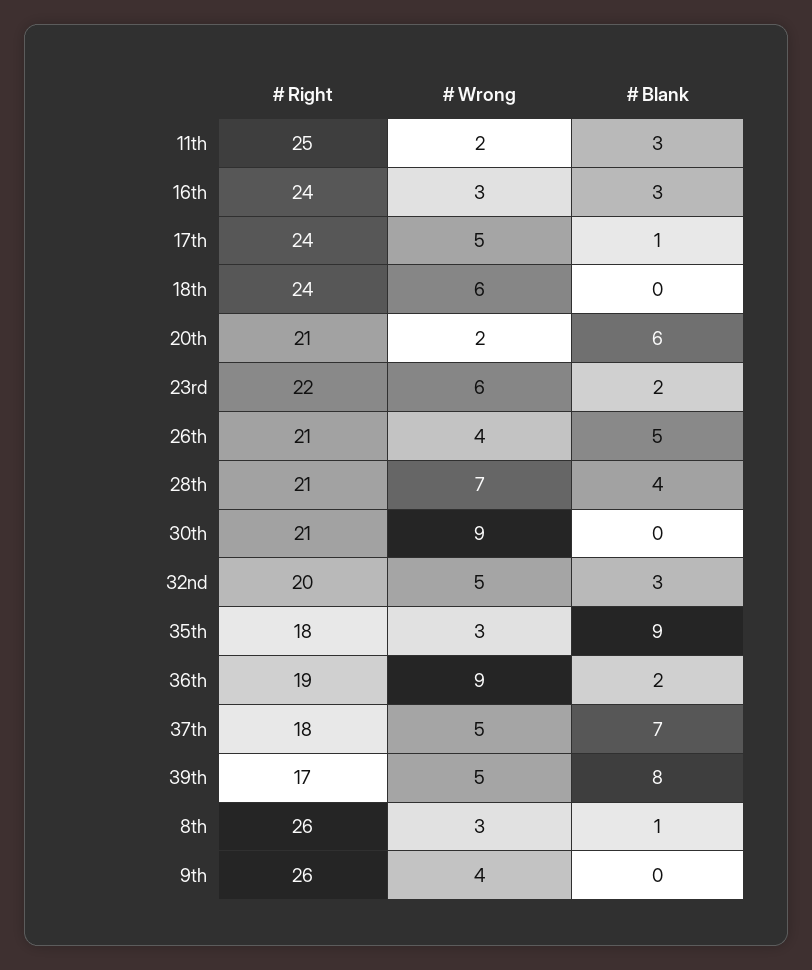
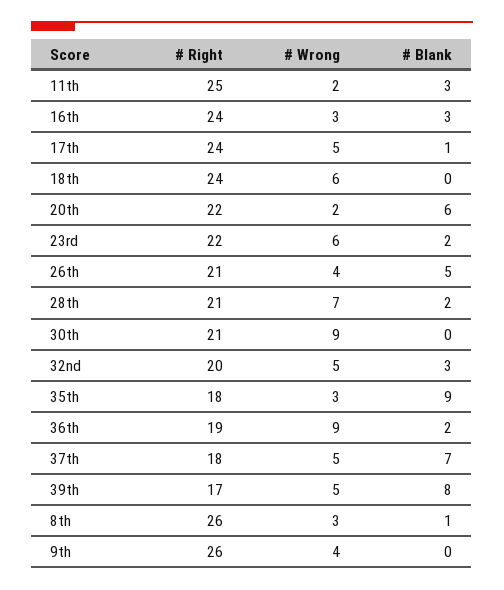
# Right, 20th: 21 -> 22
# Blank, 28th: 4 -> 2

